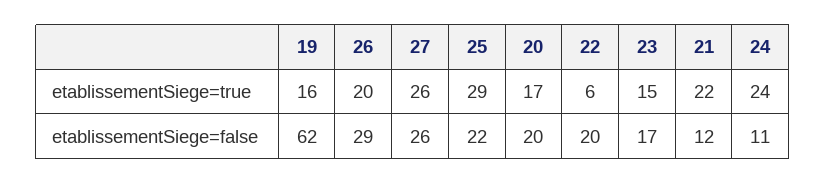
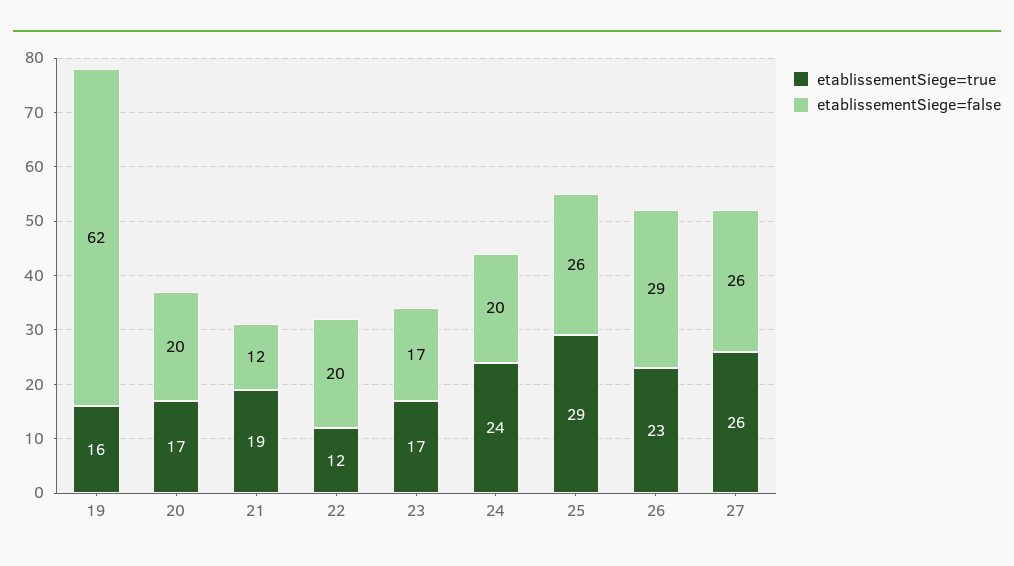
etablissementSiege=true, 26: 20 -> 23
etablissementSiege=true, 22: 6 -> 12
etablissementSiege=true, 23: 15 -> 17
etablissementSiege=true, 21: 22 -> 19
etablissementSiege=false, 25: 22 -> 26
etablissementSiege=false, 24: 11 -> 20

